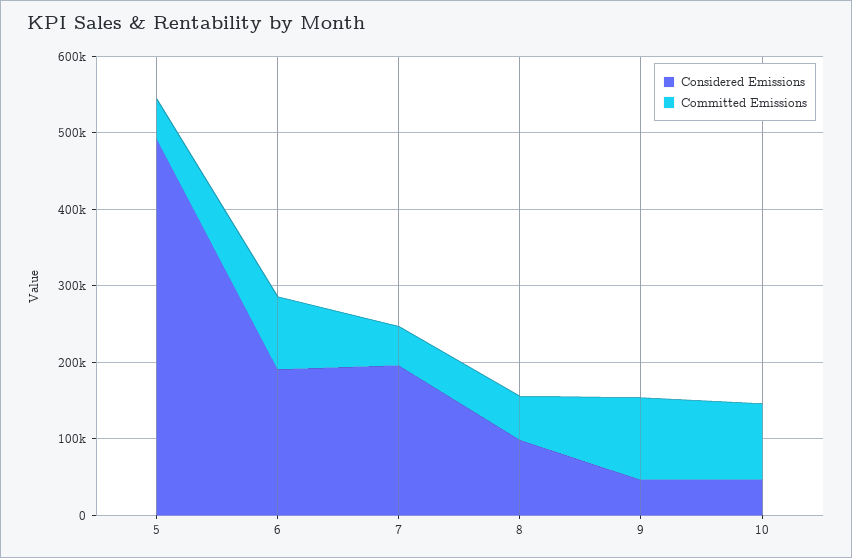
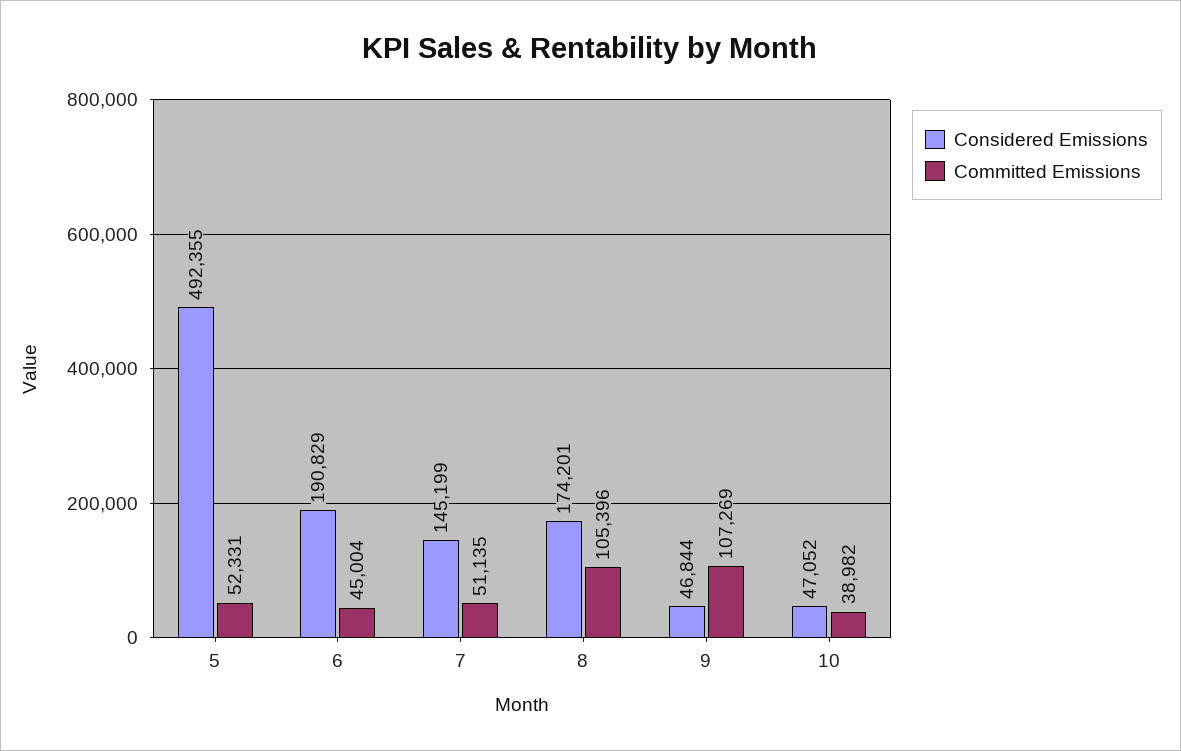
Committed Emissions, 6: 100000 -> 45004
Considered Emissions, 7: 200000 -> 145199
Considered Emissions, 8: 100000 -> 174201
Committed Emissions, 8: 60000 -> 105396
Committed Emissions, 10: 100000 -> 38982

